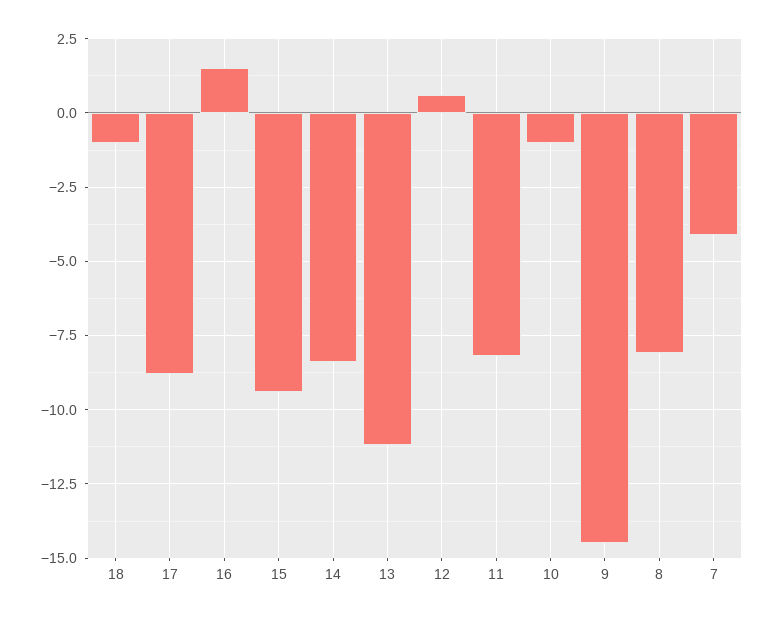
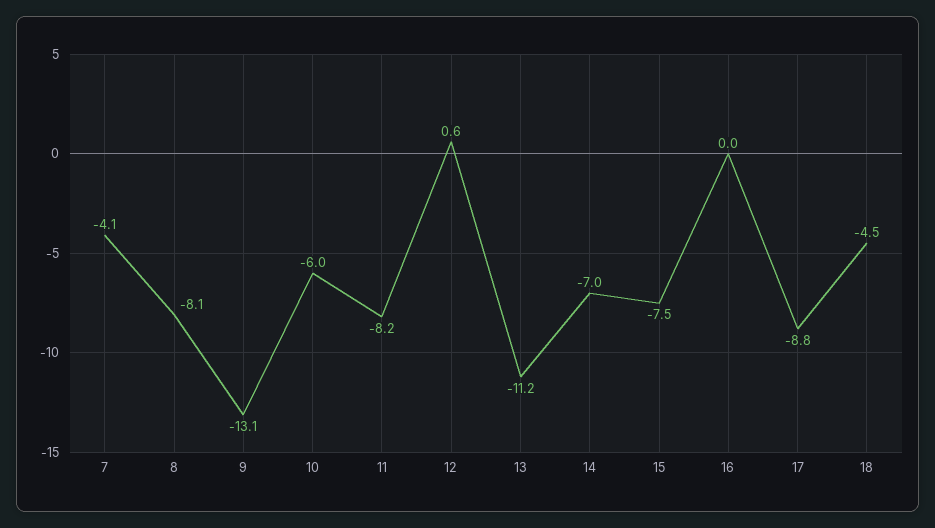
18: -1 -> -4.5
16: 1.5 -> 0
15: -9.5 -> -7.5
14: -8.5 -> -7
10: -1 -> -6
9: -14.5 -> -13.1

